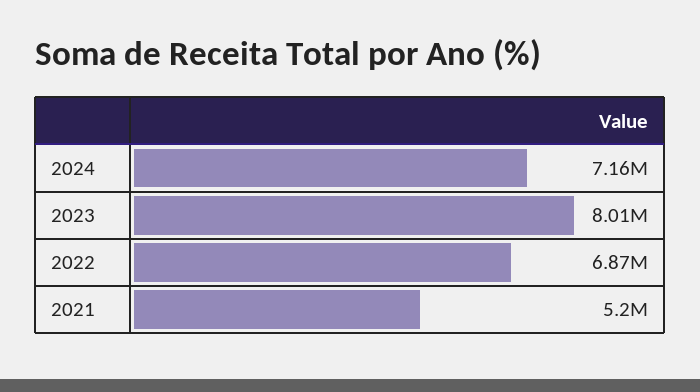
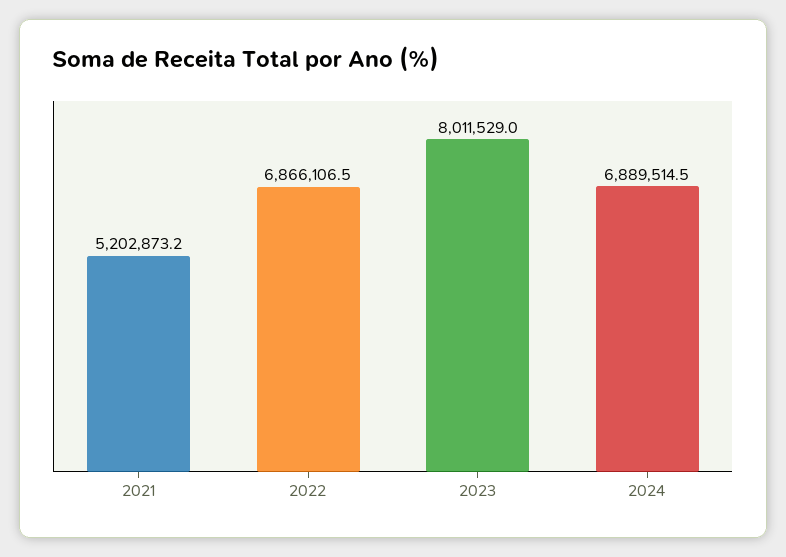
2024: 7160000 -> 6889514.5

